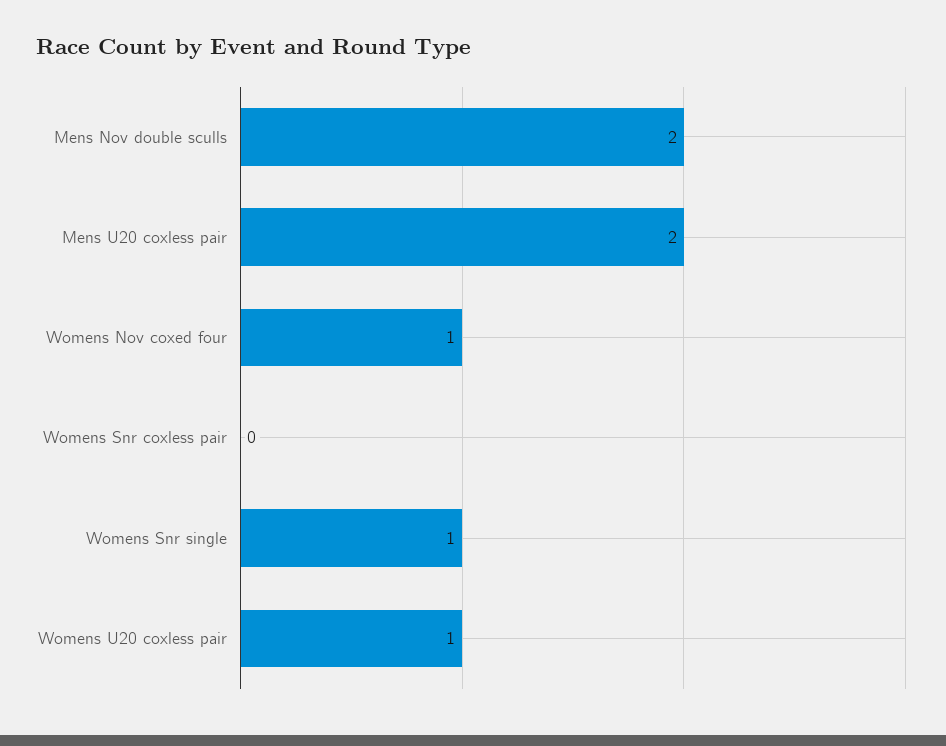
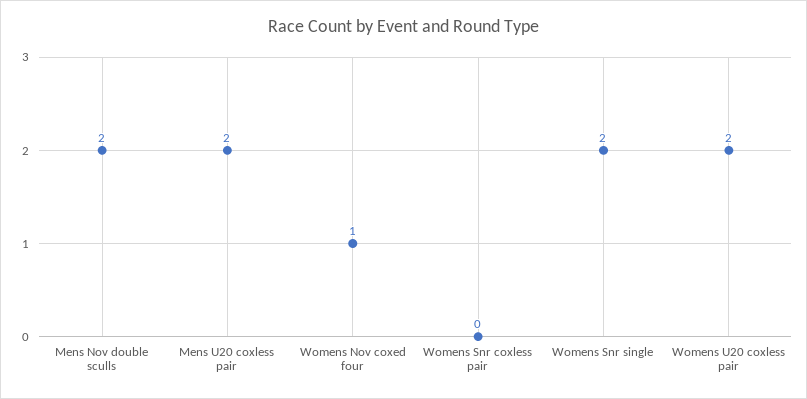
Womens Snr single: 1 -> 2
Womens U20 coxless pair: 1 -> 2

